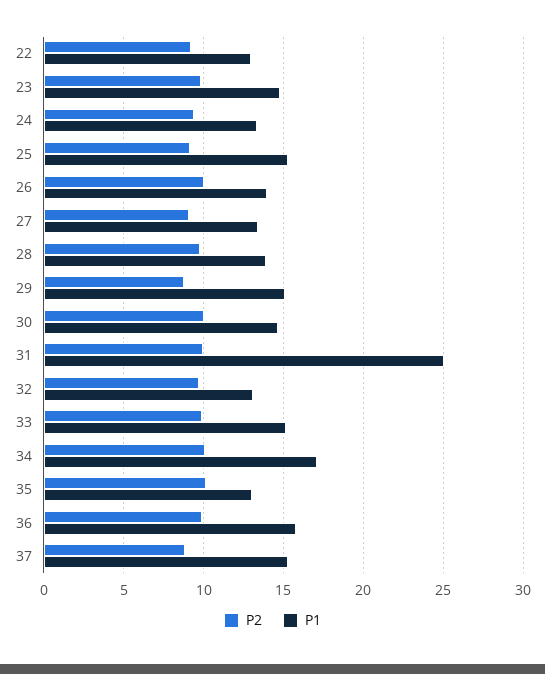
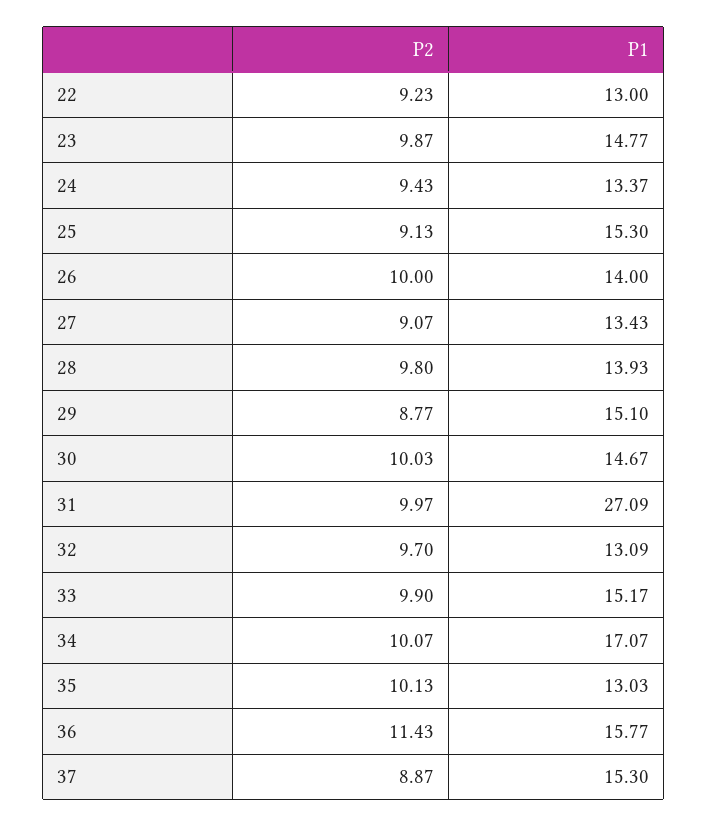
P1, 31: 25 -> 27.09
P2, 36: 10 -> 11.43

